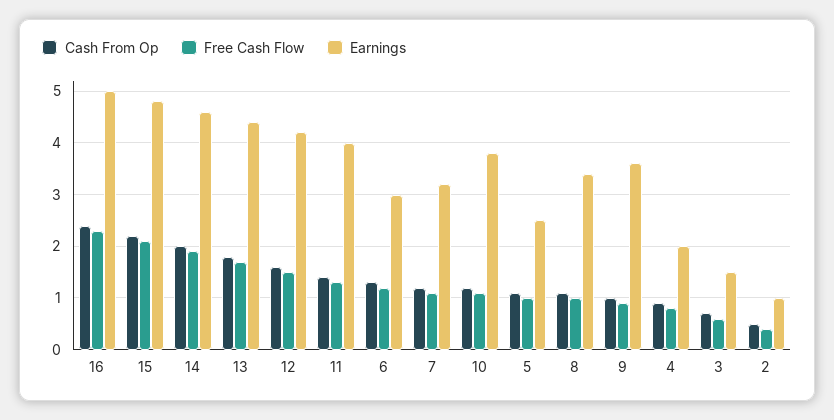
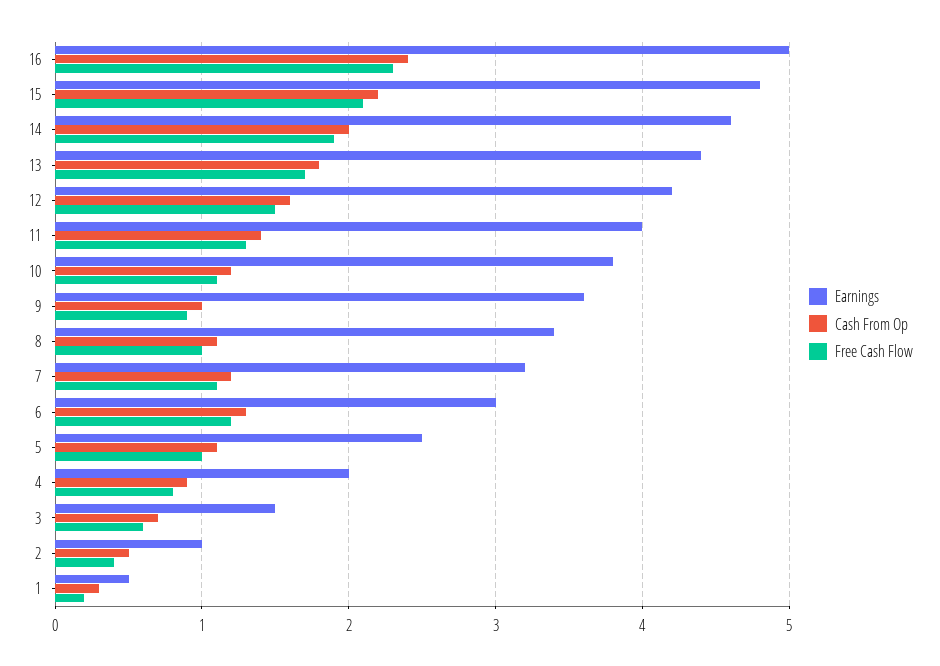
Earnings, 1: none -> 0.5
Cash From Op, 1: none -> 0.3
Free Cash Flow, 1: none -> 0.2

